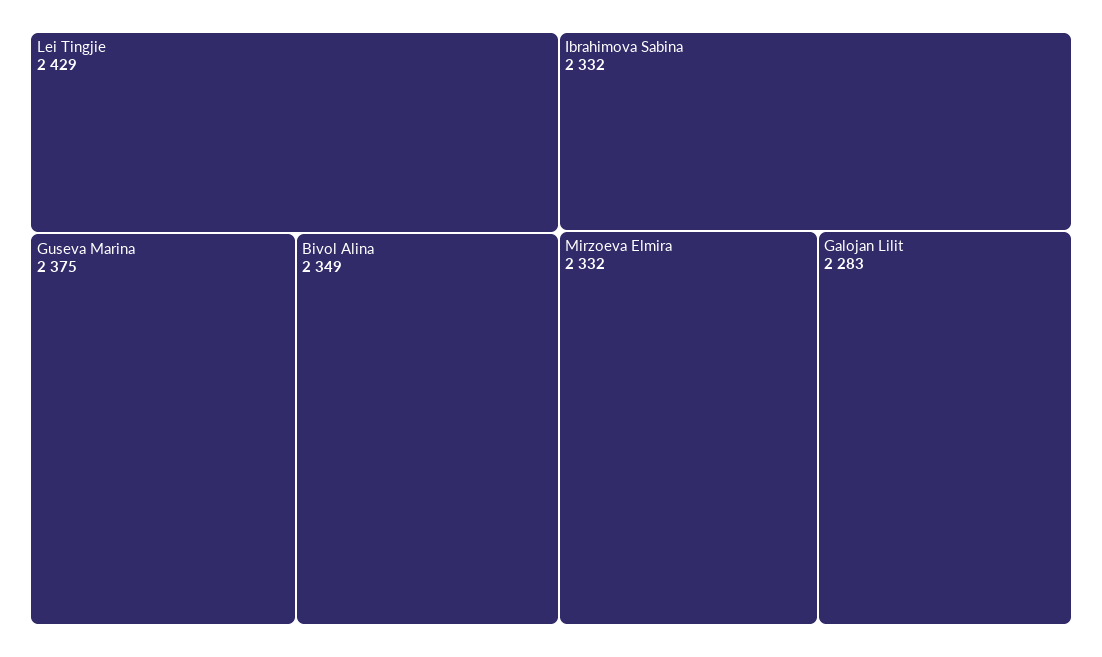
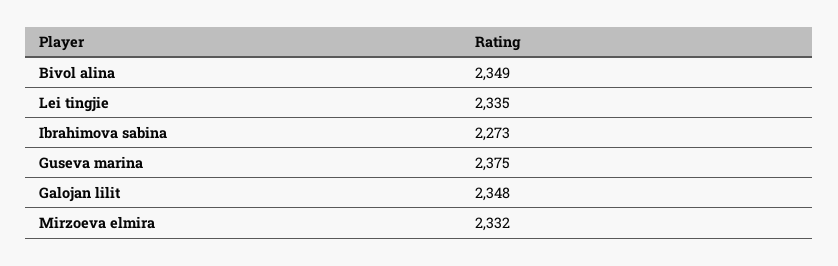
Lei Tingjie: 2429 -> 2335
Ibrahimova Sabina: 2332 -> 2273
Galojan Lilit: 2283 -> 2348

